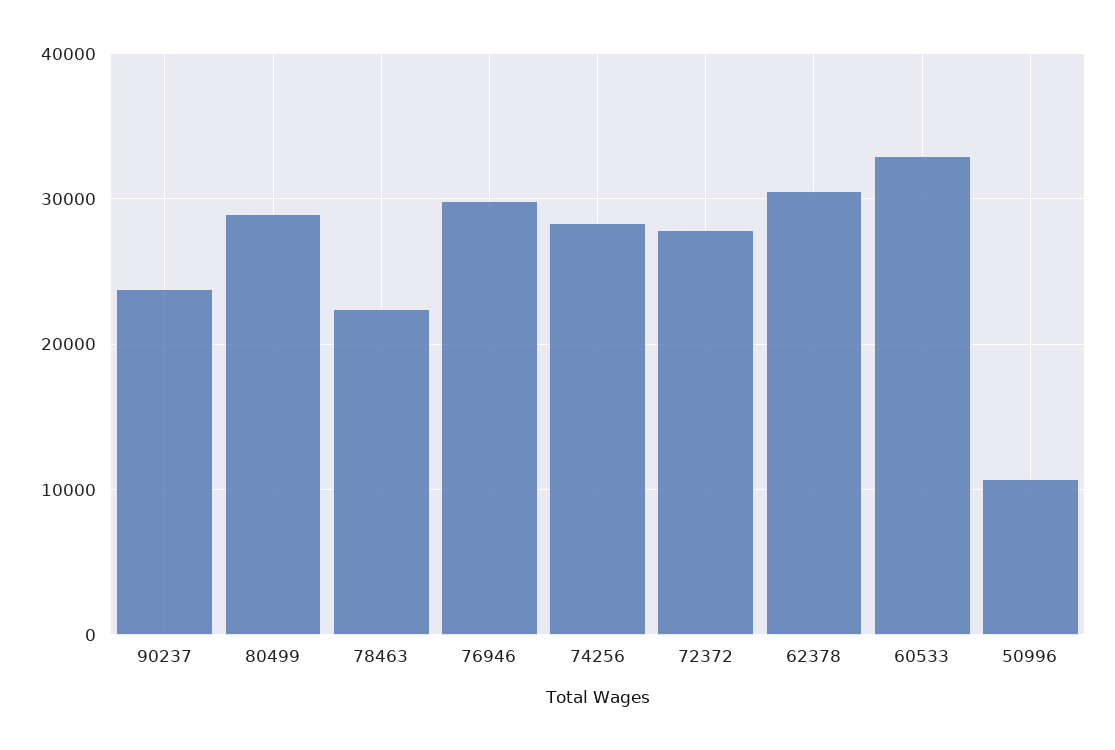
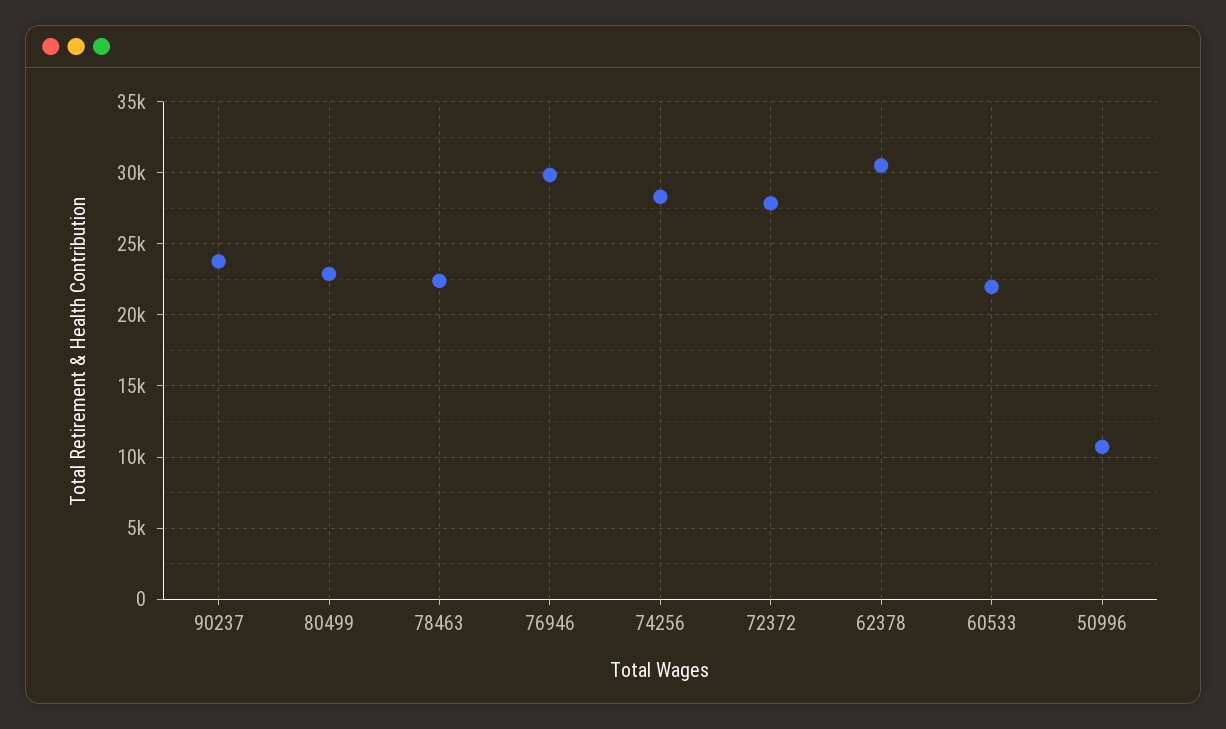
80499: 29000 -> 23000
60533: 33000 -> 22000

